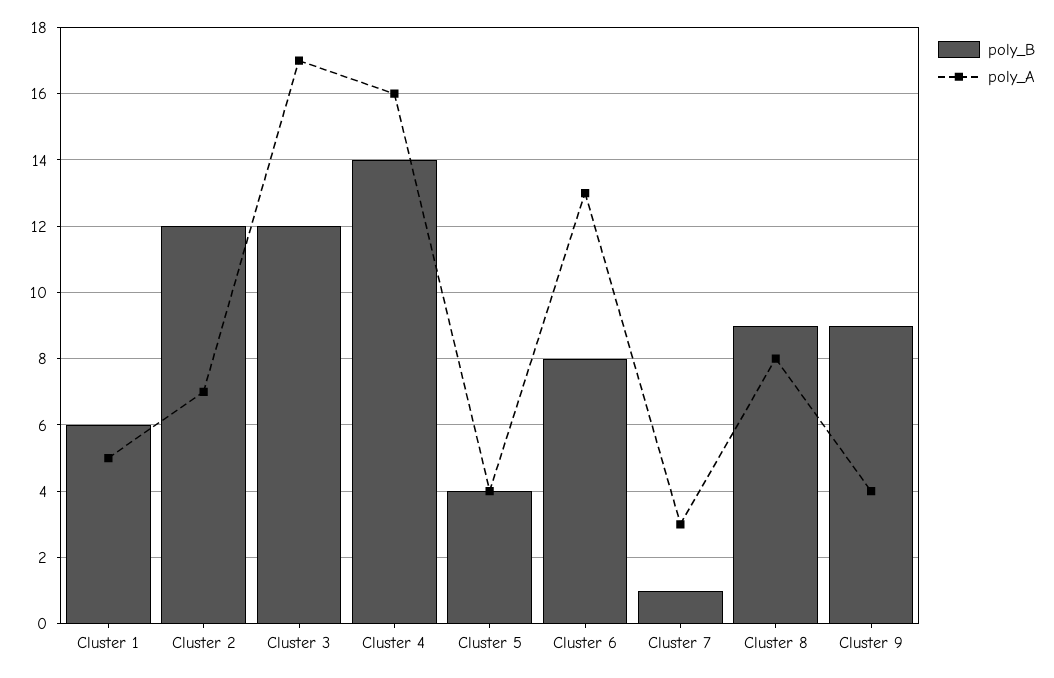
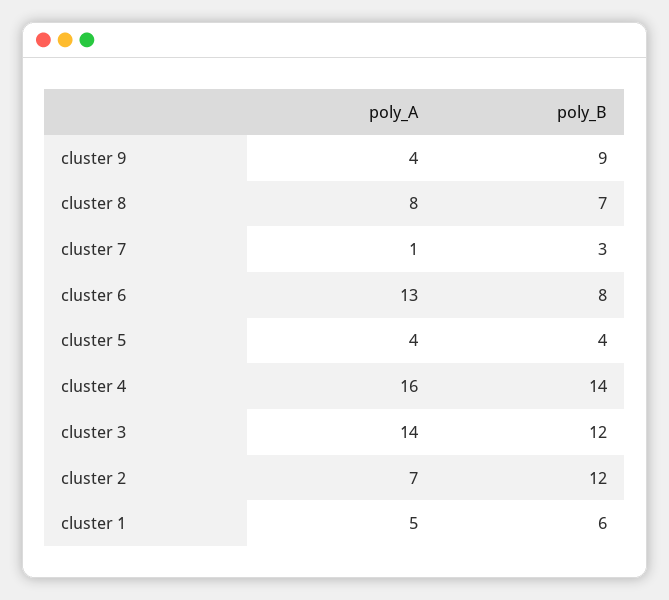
poly_A, Cluster 3: 17 -> 14
poly_B, Cluster 7: 1 -> 3
poly_A, Cluster 7: 3 -> 1
poly_B, Cluster 8: 9 -> 7

